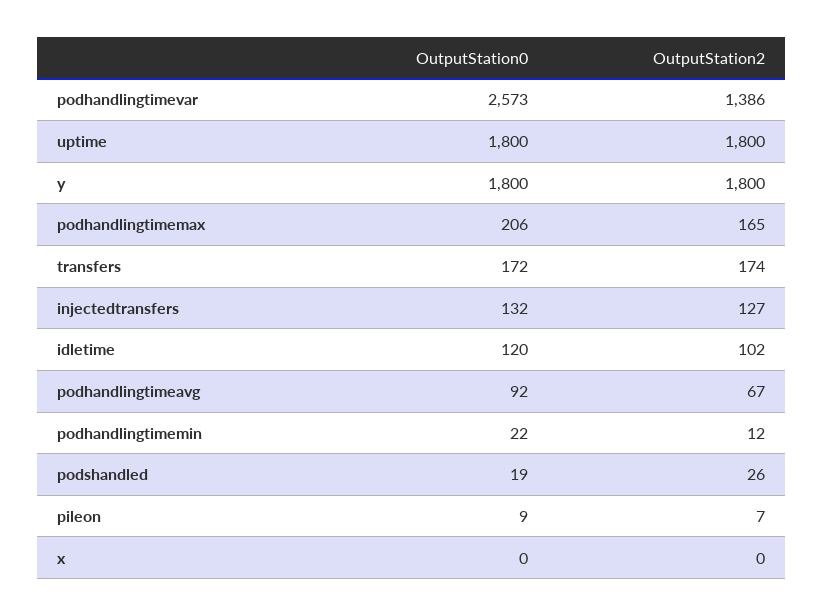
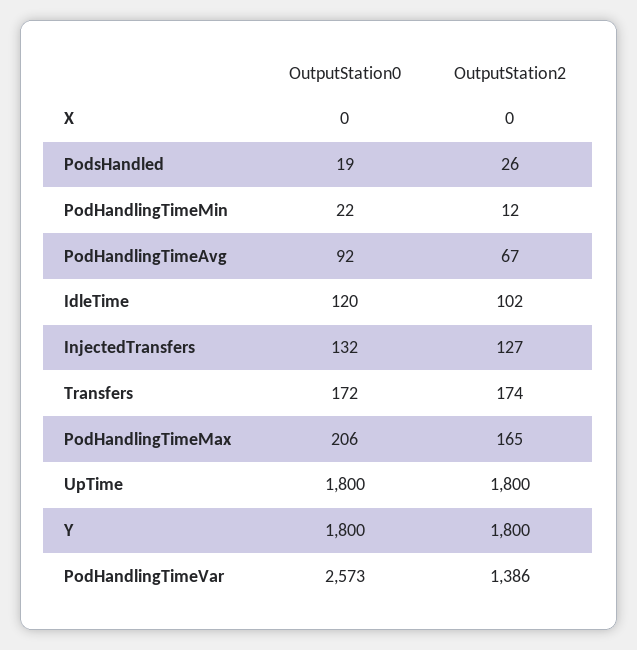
OutputStation0, pileon: 9 -> none
OutputStation2, pileon: 7 -> none

